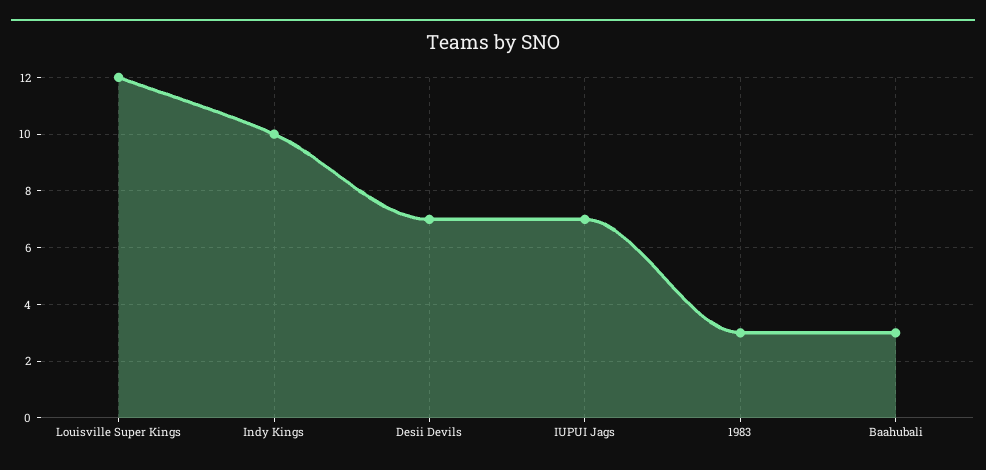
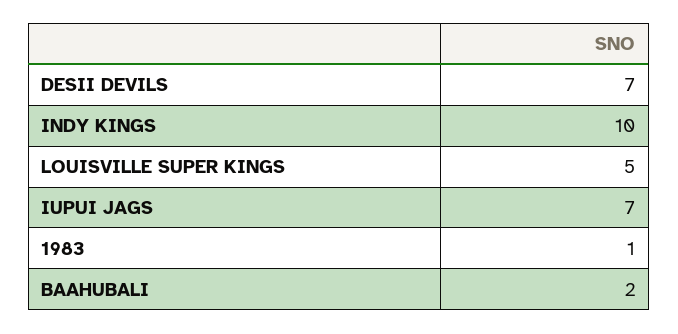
Louisville Super Kings: 12 -> 5
1983: 3 -> 1
Baahubali: 3 -> 2

